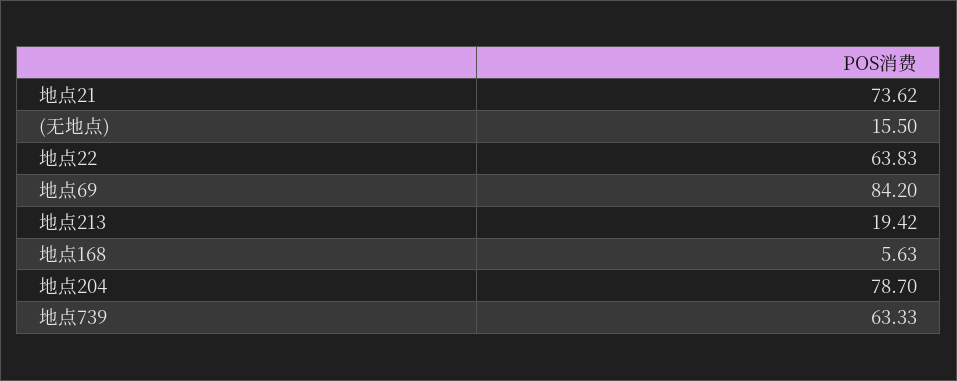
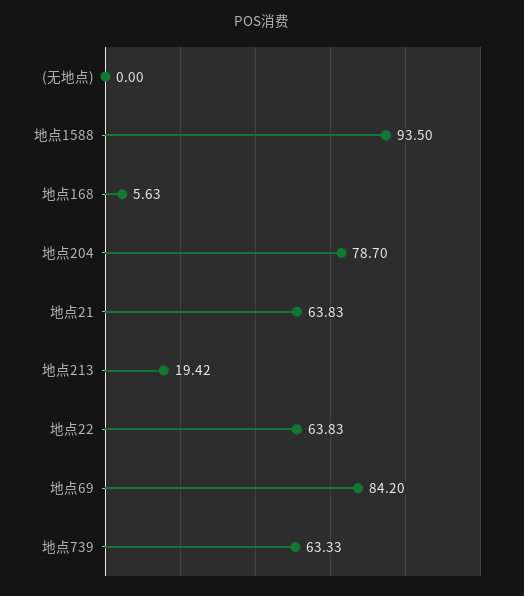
地点21: 73.62 -> 63.83
(无地点): 15.5 -> 0
地点1588: none -> 93.5

